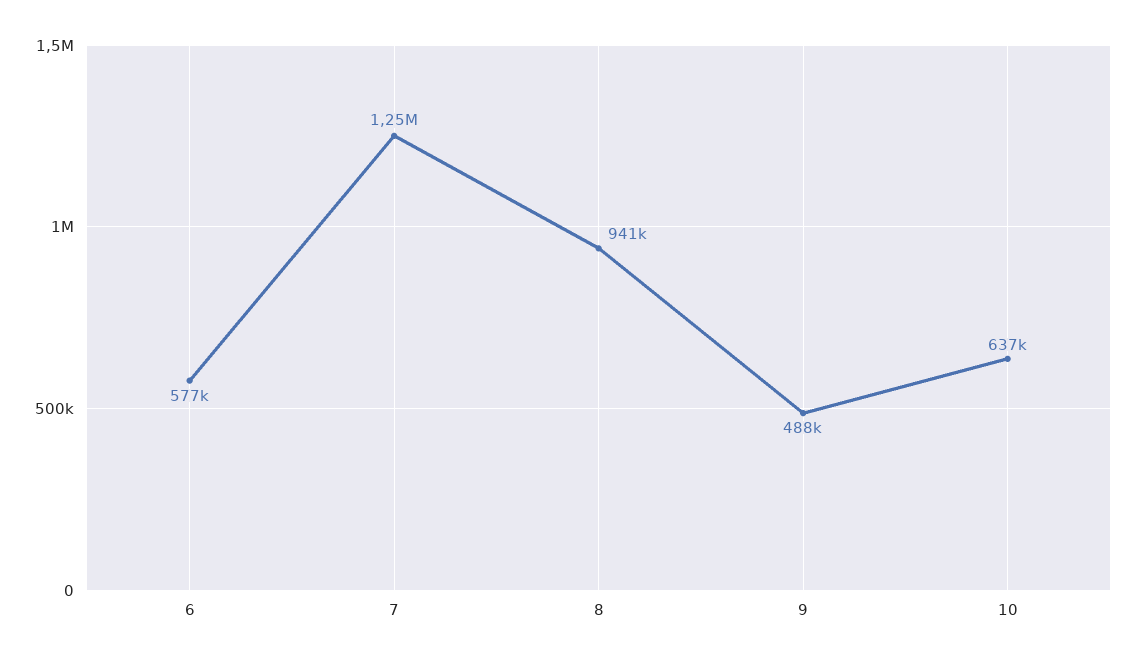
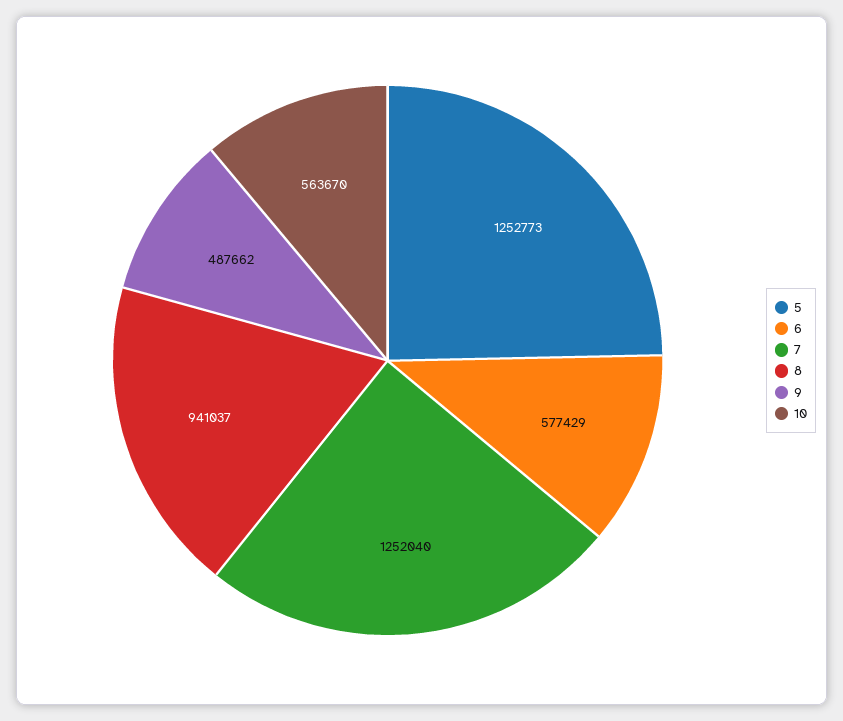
10: 637000 -> 563670
5: none -> 1252773

